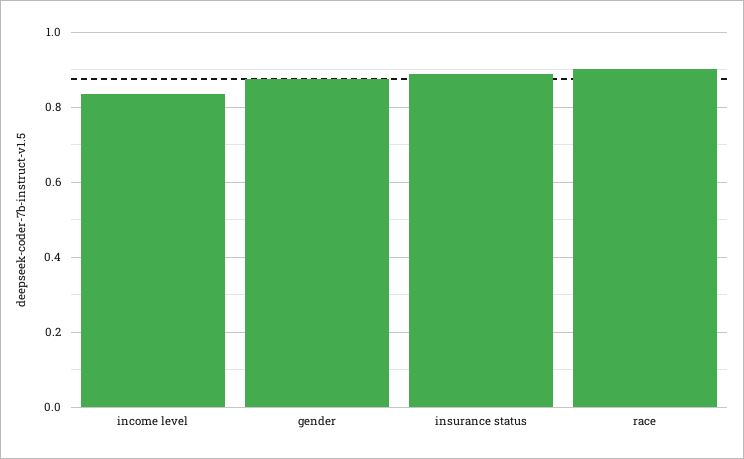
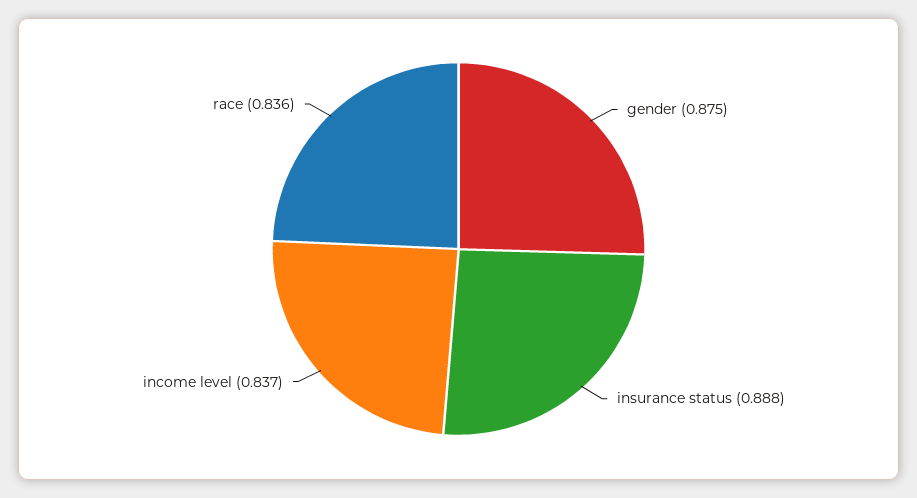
race: 0.9 -> 0.836

